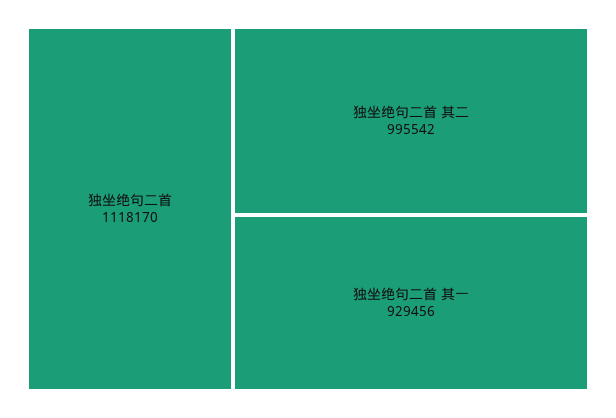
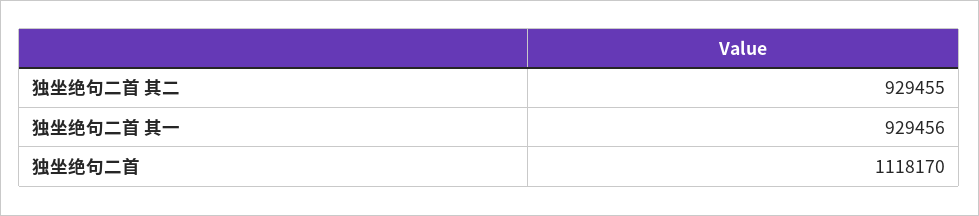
独坐绝句二首 其二: 995542 -> 929455

